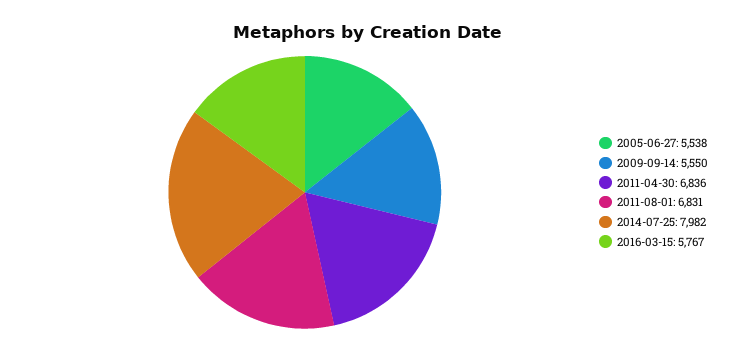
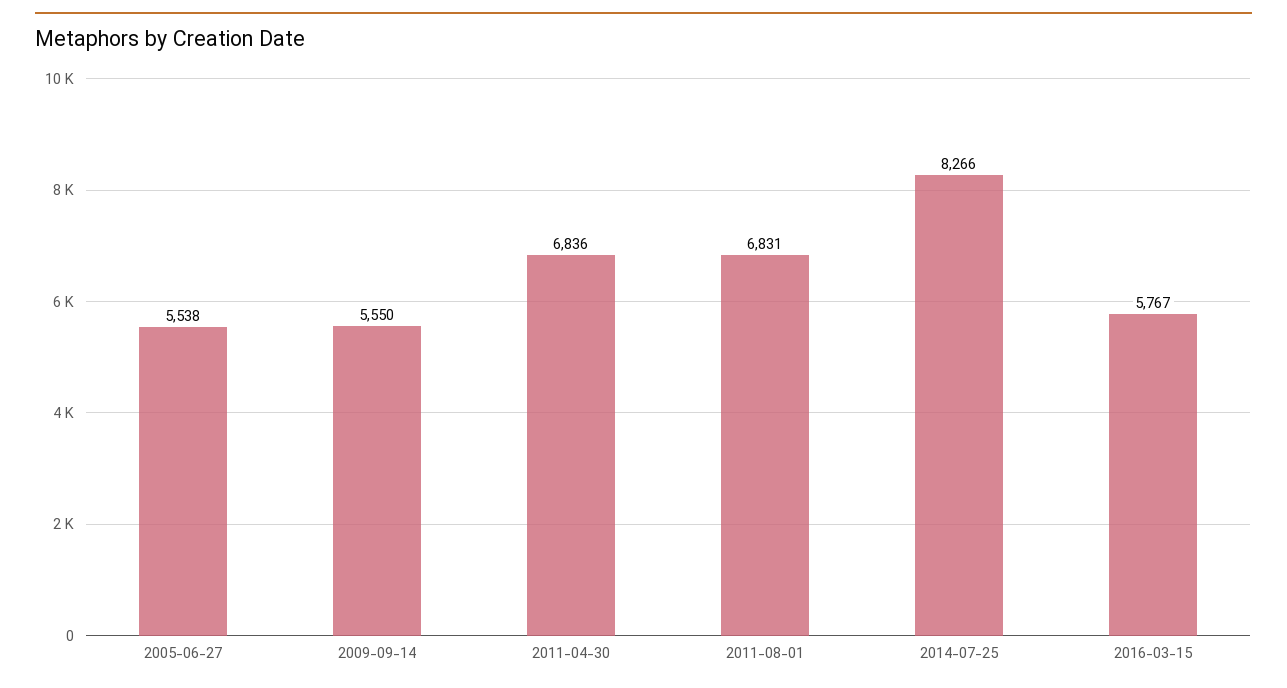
2014-07-25: 7982 -> 8266

